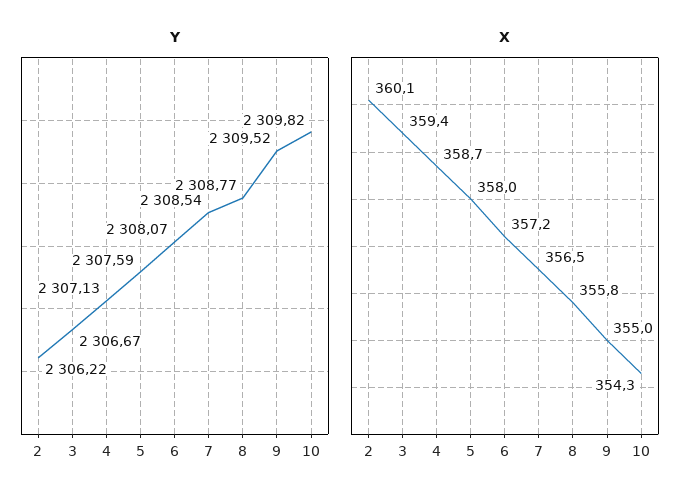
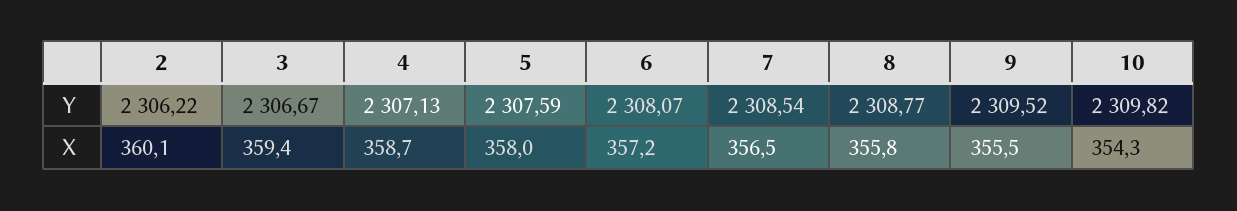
X, 9: 355 -> 355.5

